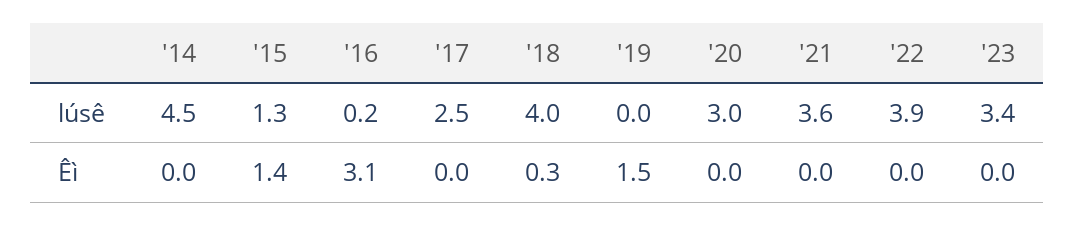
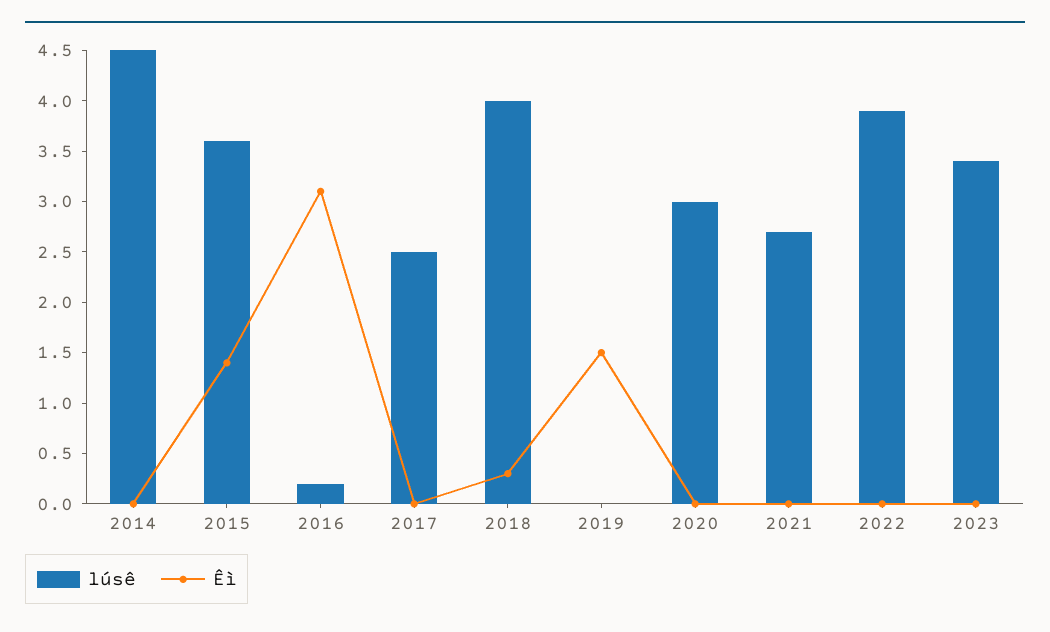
lúsê, '15: 1.3 -> 3.6
lúsê, '21: 3.6 -> 2.7

